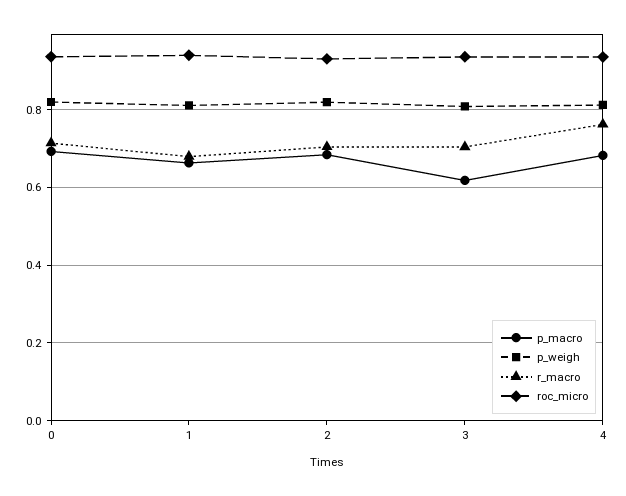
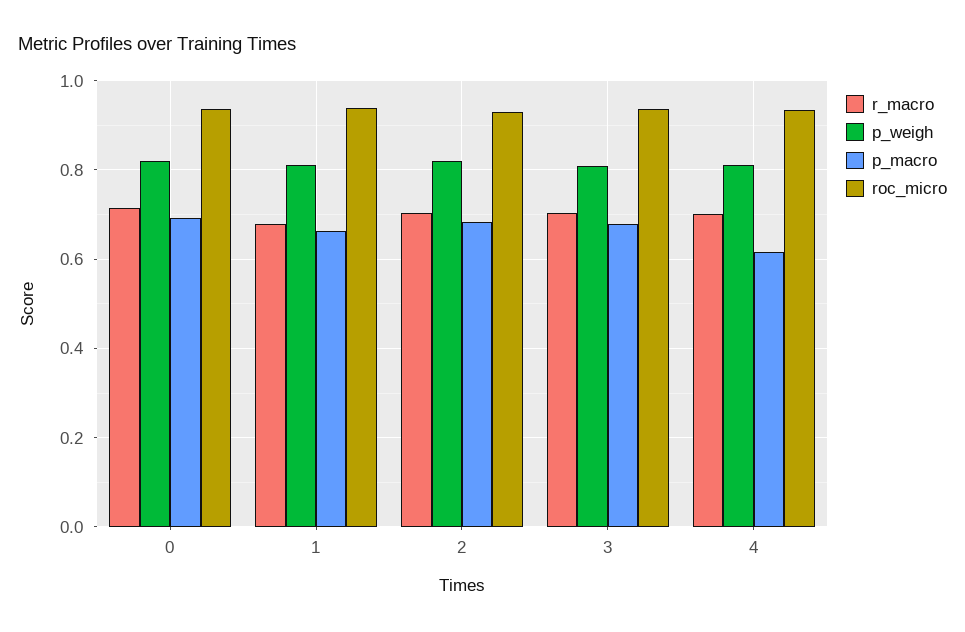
p_macro, 3: 0.62 -> 0.68
p_macro, 4: 0.68 -> 0.62
r_macro, 4: 0.76 -> 0.7

